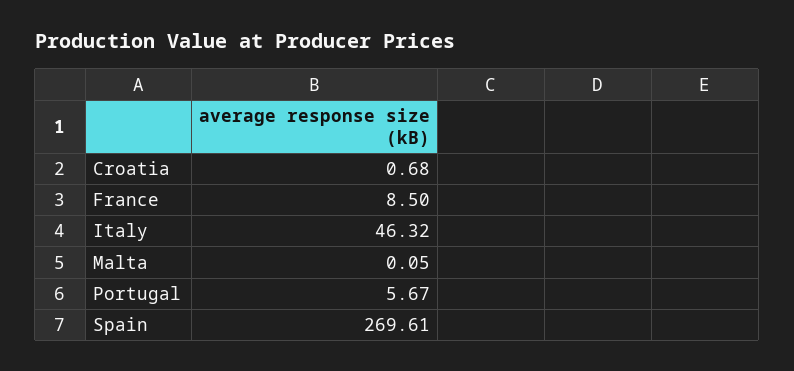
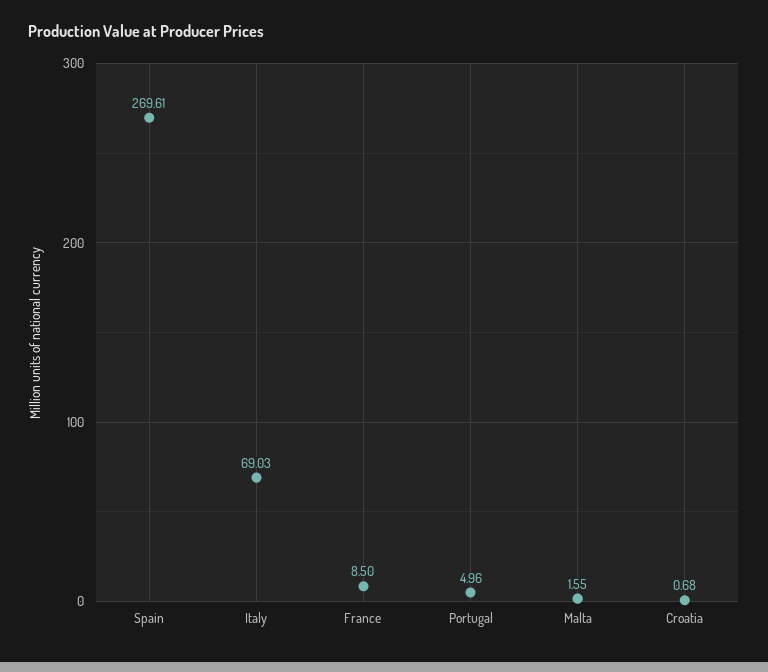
Italy: 46.32 -> 69.03
Malta: 0.05 -> 1.55
Portugal: 5.67 -> 4.96

